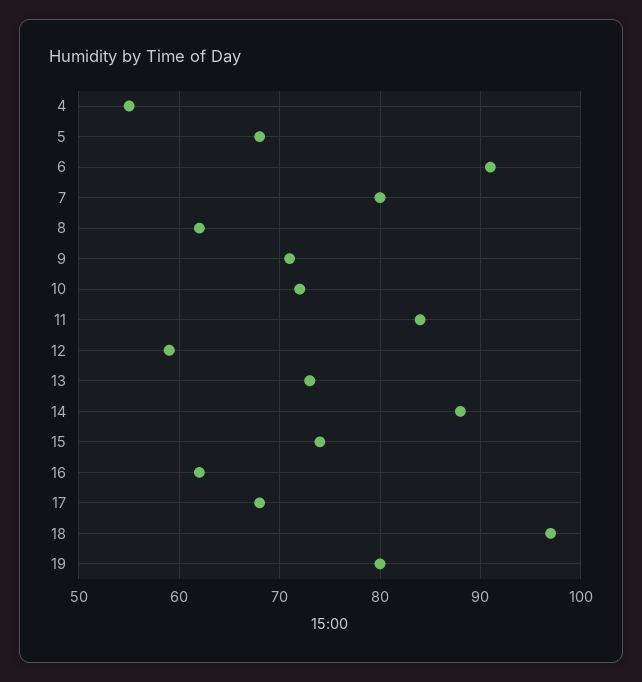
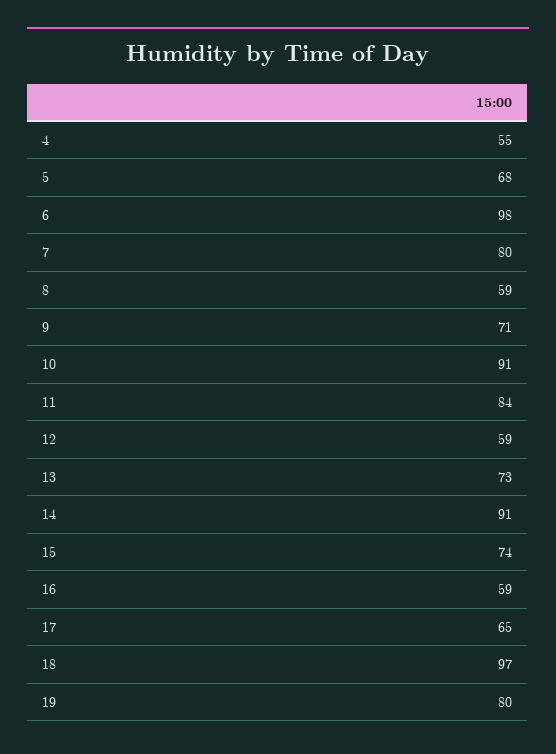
6: 91 -> 98
8: 62 -> 59
10: 72 -> 91
14: 88 -> 91
16: 62 -> 59
17: 68 -> 65

